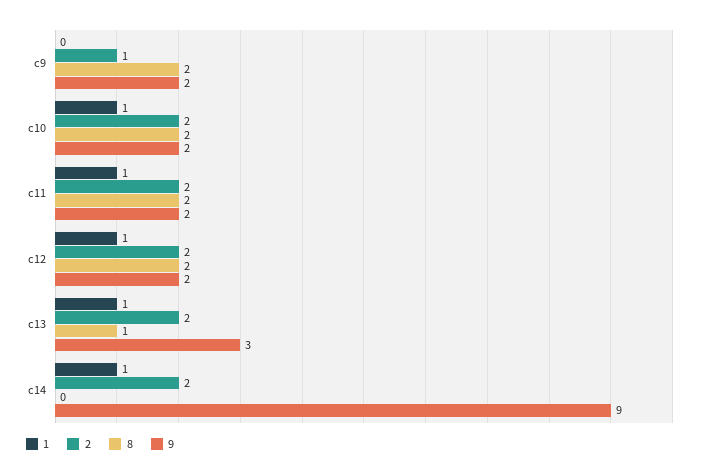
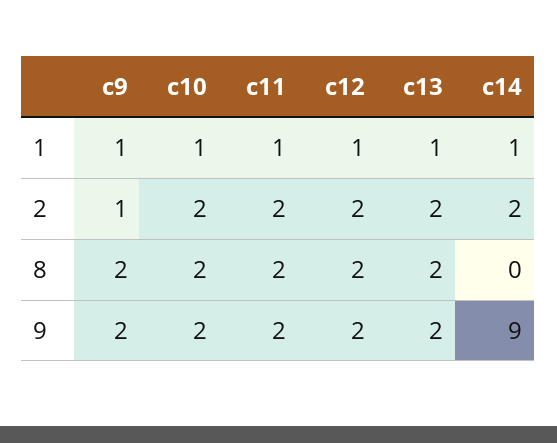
1, c9: 0 -> 1
8, c13: 1 -> 2
9, c13: 3 -> 2

